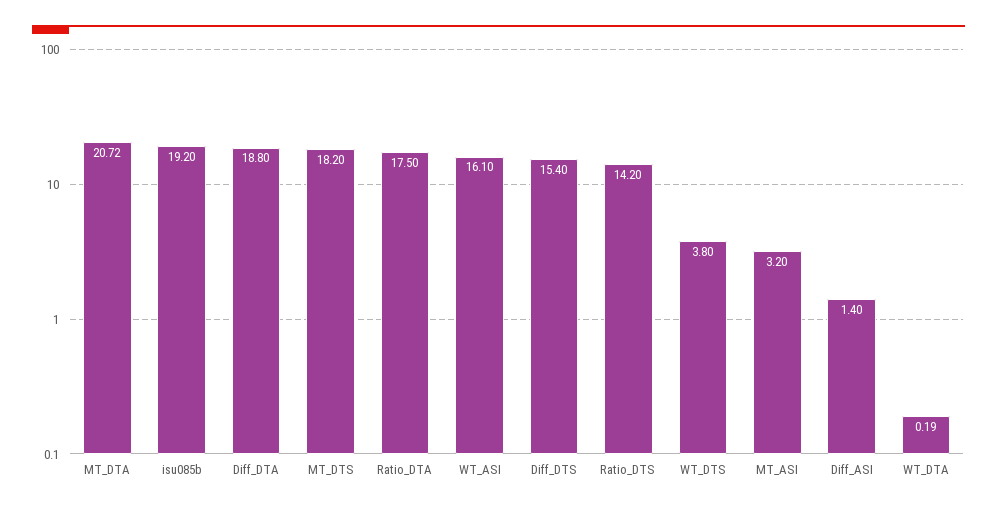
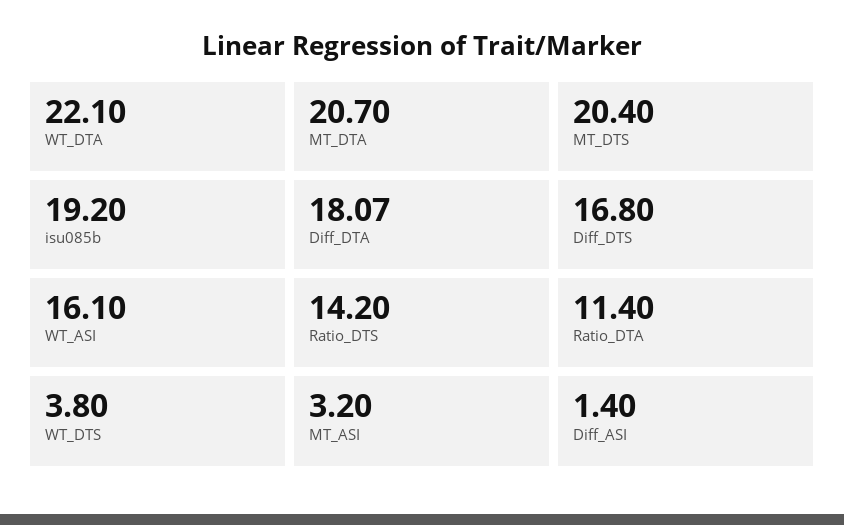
MT_DTA: 20.72 -> 20.7
Diff_DTA: 18.8 -> 18.07
MT_DTS: 18.2 -> 20.4
Ratio_DTA: 17.5 -> 11.4
Diff_DTS: 15.4 -> 16.8
WT_DTA: 0.19 -> 22.1

